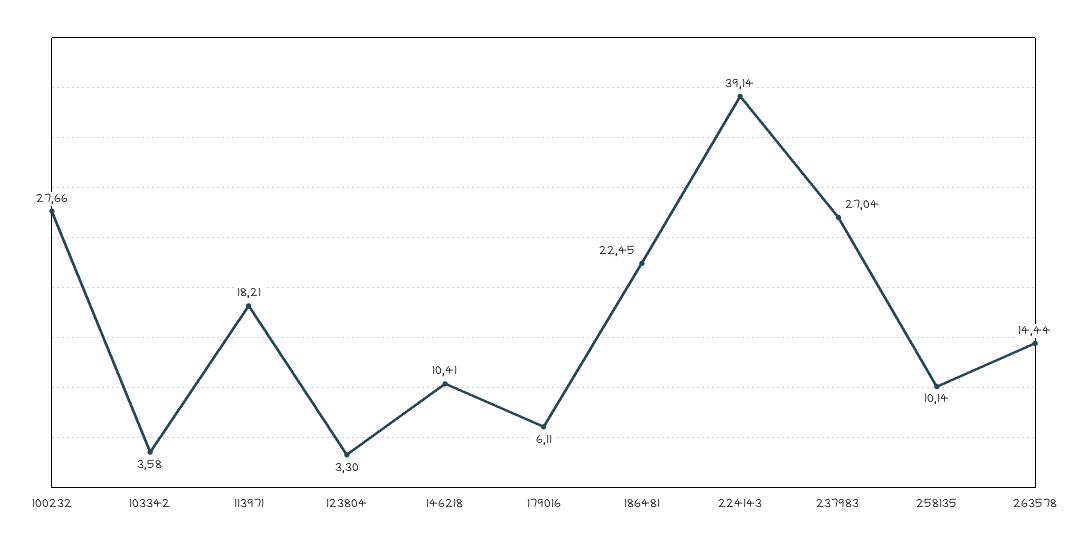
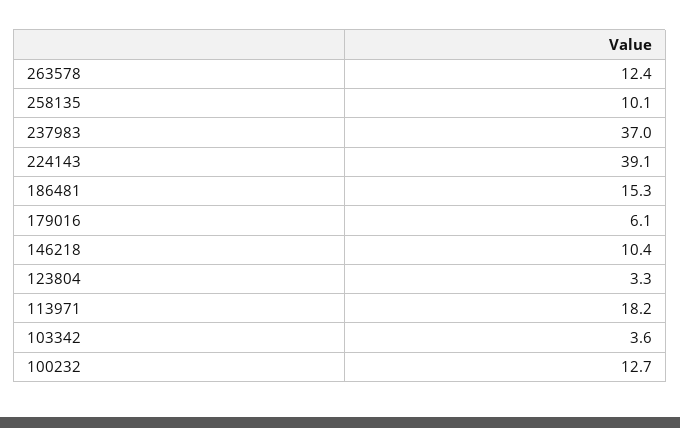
100232: 27.66 -> 12.7
186481: 22.45 -> 15.3
237983: 27.04 -> 37
263578: 14.44 -> 12.4

